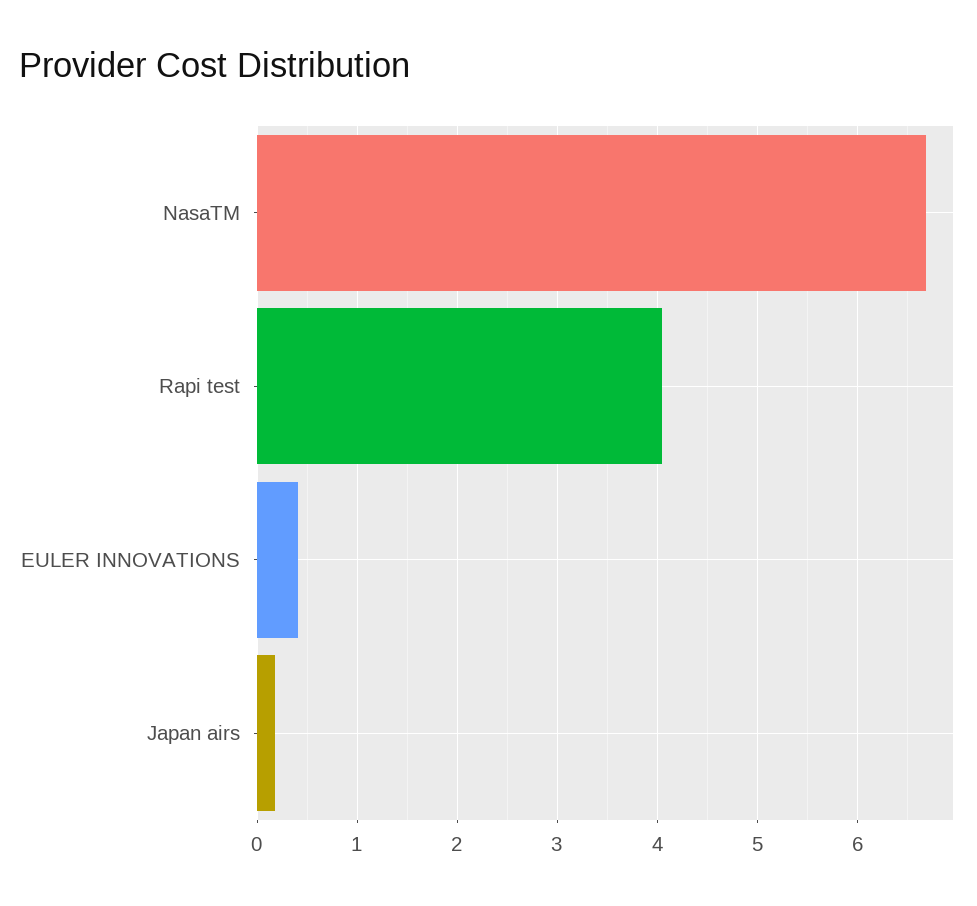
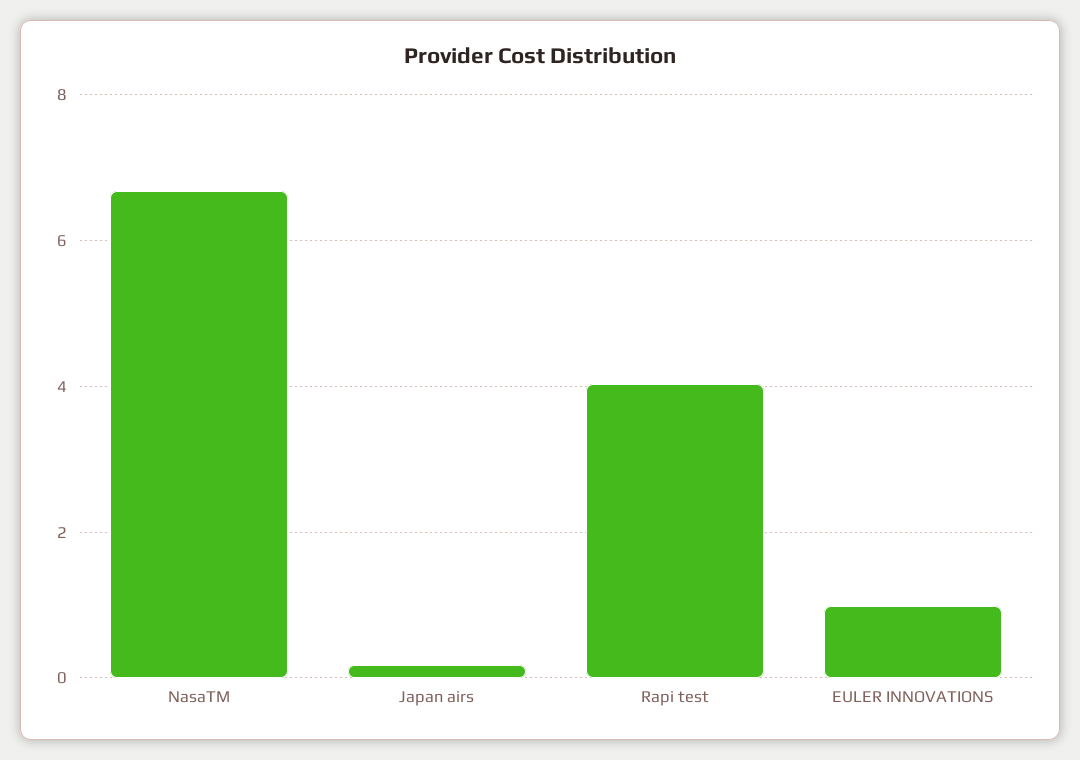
EULER INNOVATIONS: 0.4 -> 1

